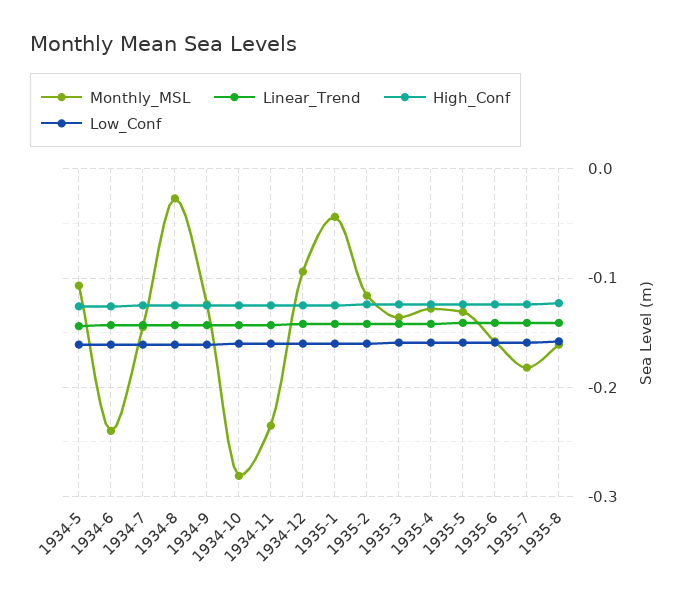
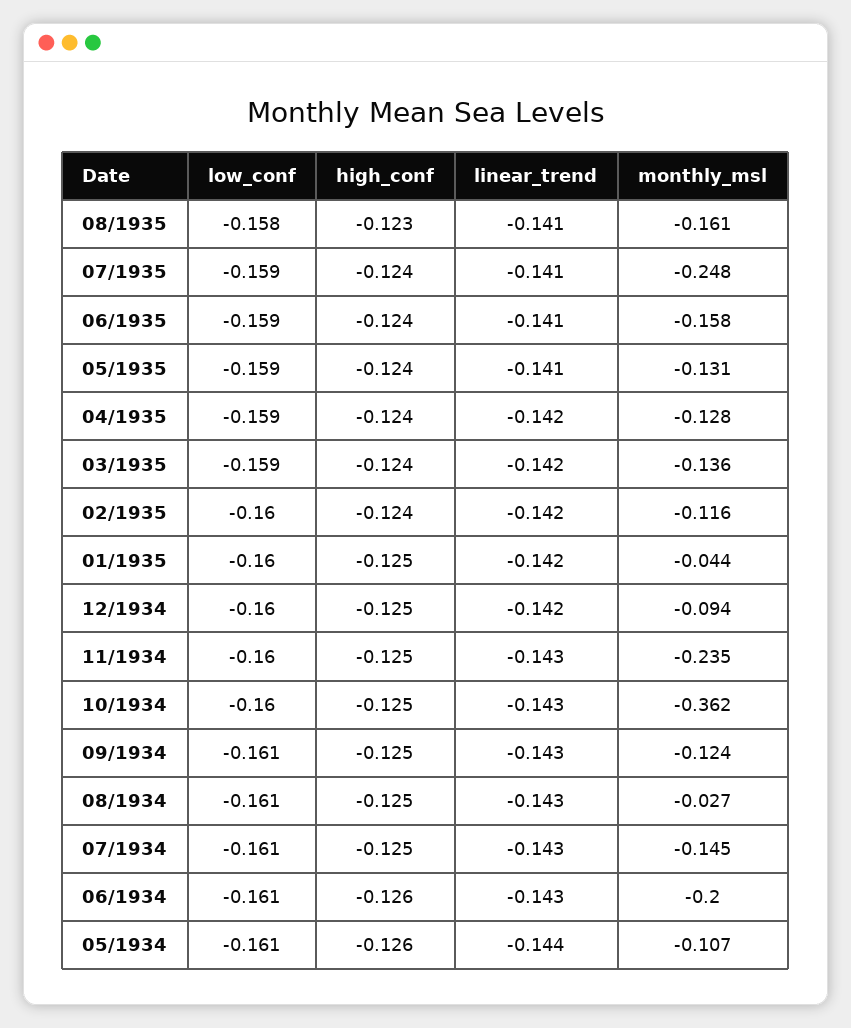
Monthly_MSL, 1934-6: -0.24 -> -0.2
Monthly_MSL, 1934-10: -0.28 -> -0.362
Monthly_MSL, 1935-7: -0.18 -> -0.248

